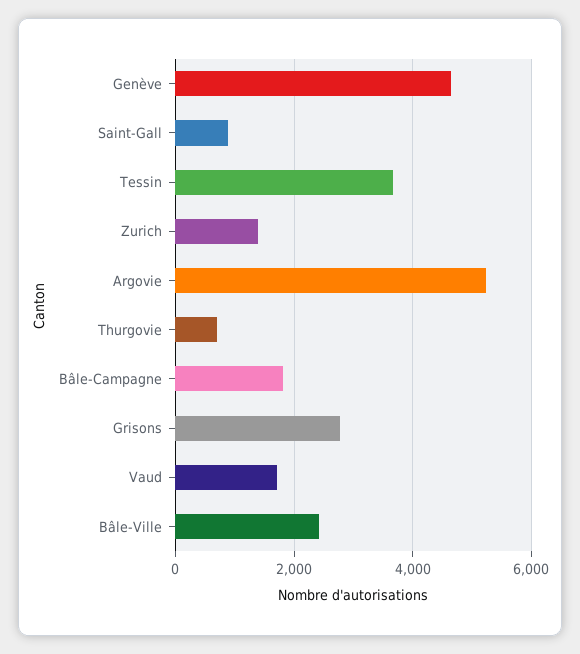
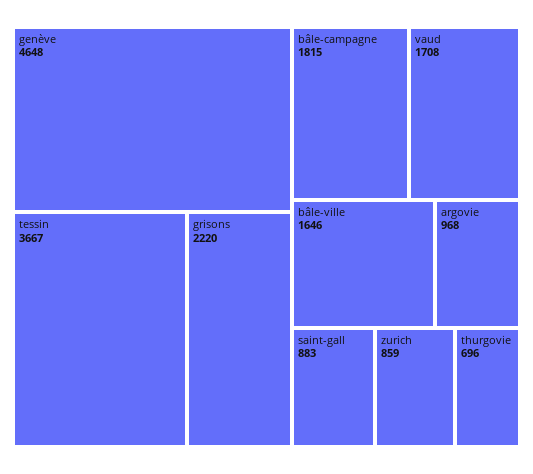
Zurich: 1400 -> 859
Argovie: 5200 -> 968
Grisons: 2800 -> 2220
Bâle-Ville: 2400 -> 1646

